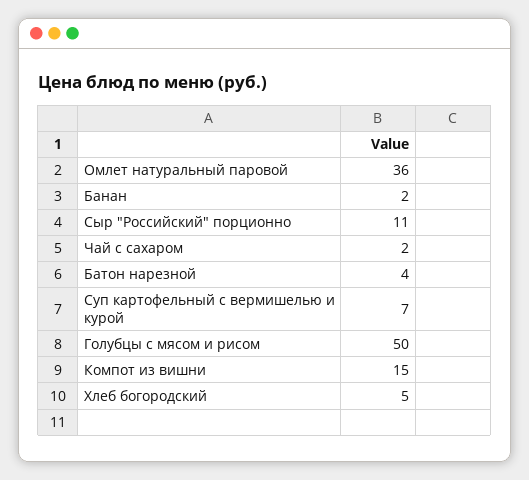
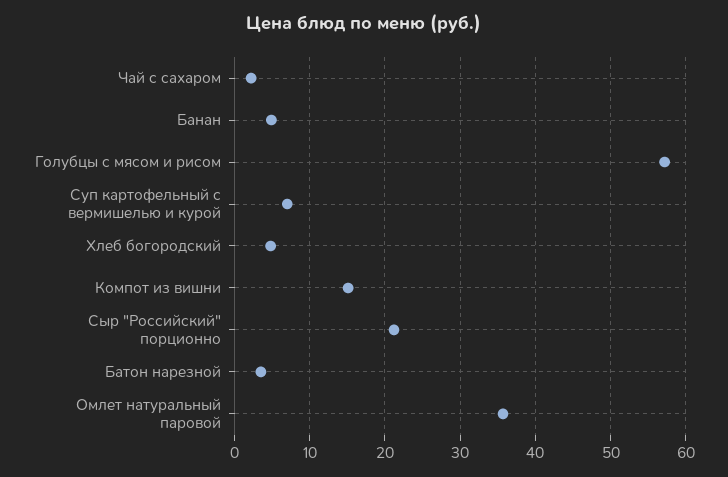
Банан: 2 -> 5
Сыр "Российский" порционно: 11 -> 21
Голубцы с мясом и рисом: 50 -> 57

